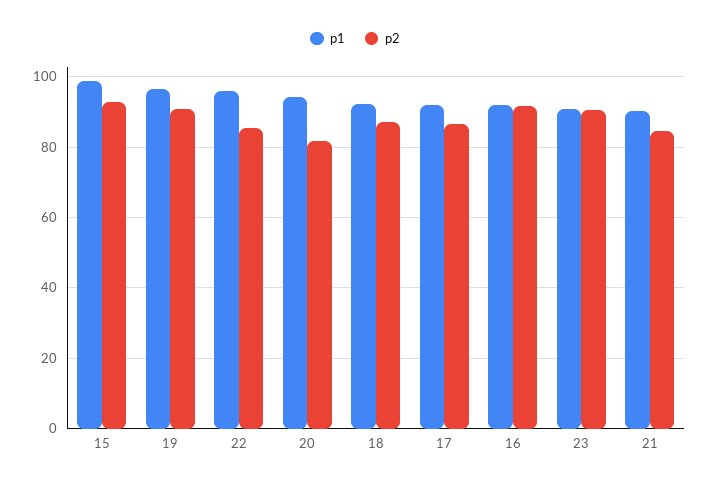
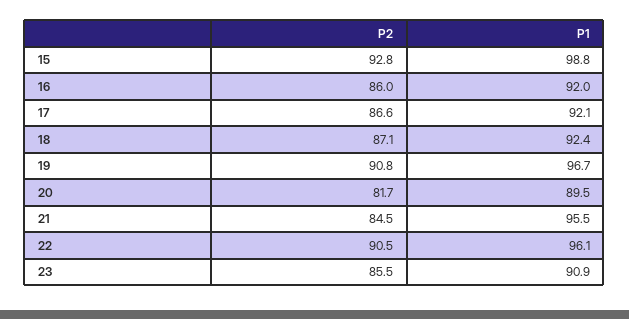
p2, 22: 86 -> 90.5
p1, 20: 94 -> 89.5
p2, 16: 92 -> 86
p2, 23: 90 -> 85.5
p1, 21: 90 -> 95.5

